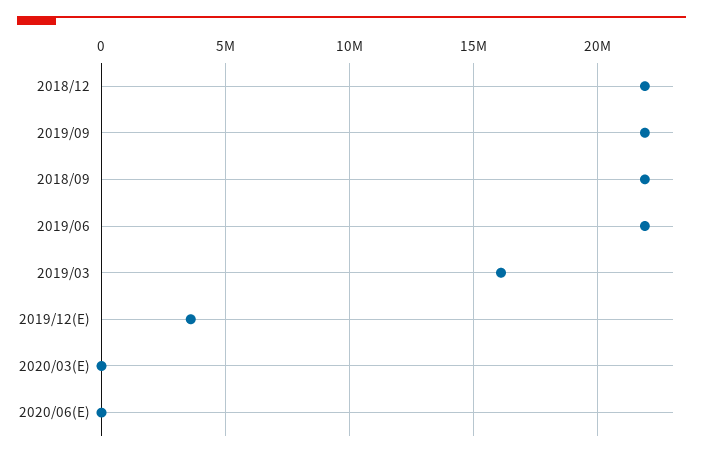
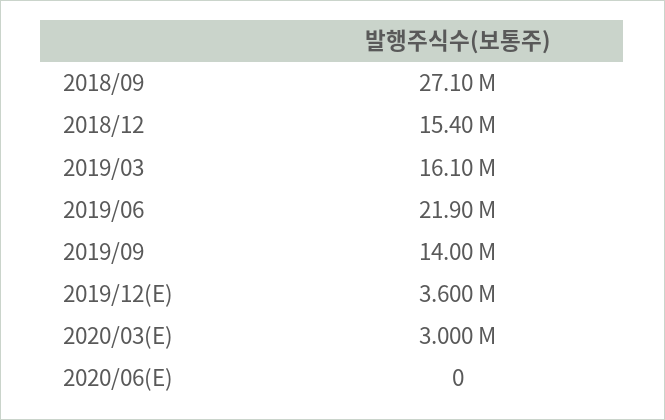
2018/12: 22000000 -> 15400000
2019/09: 22000000 -> 14000000
2018/09: 22000000 -> 27100000
2020/03(E): 0 -> 3000000

